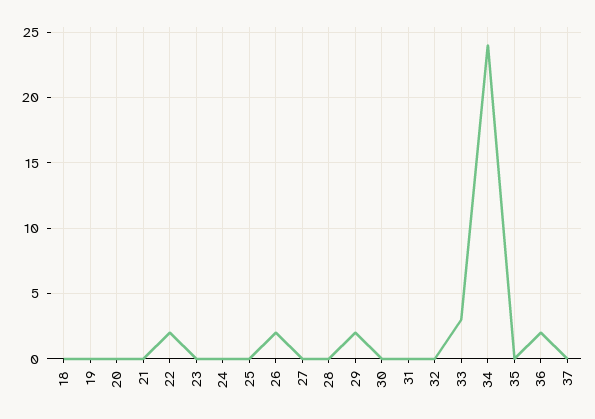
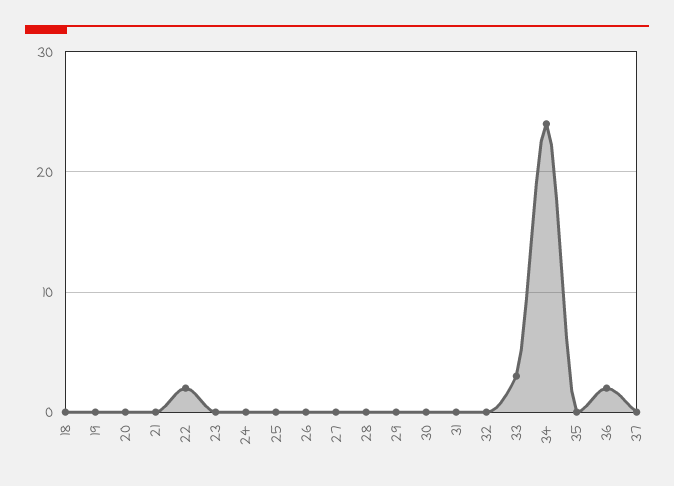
26: 2 -> 0
29: 2 -> 0

